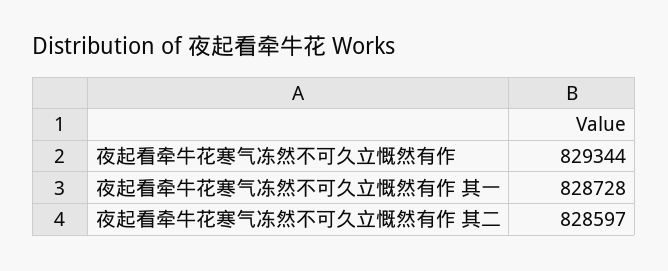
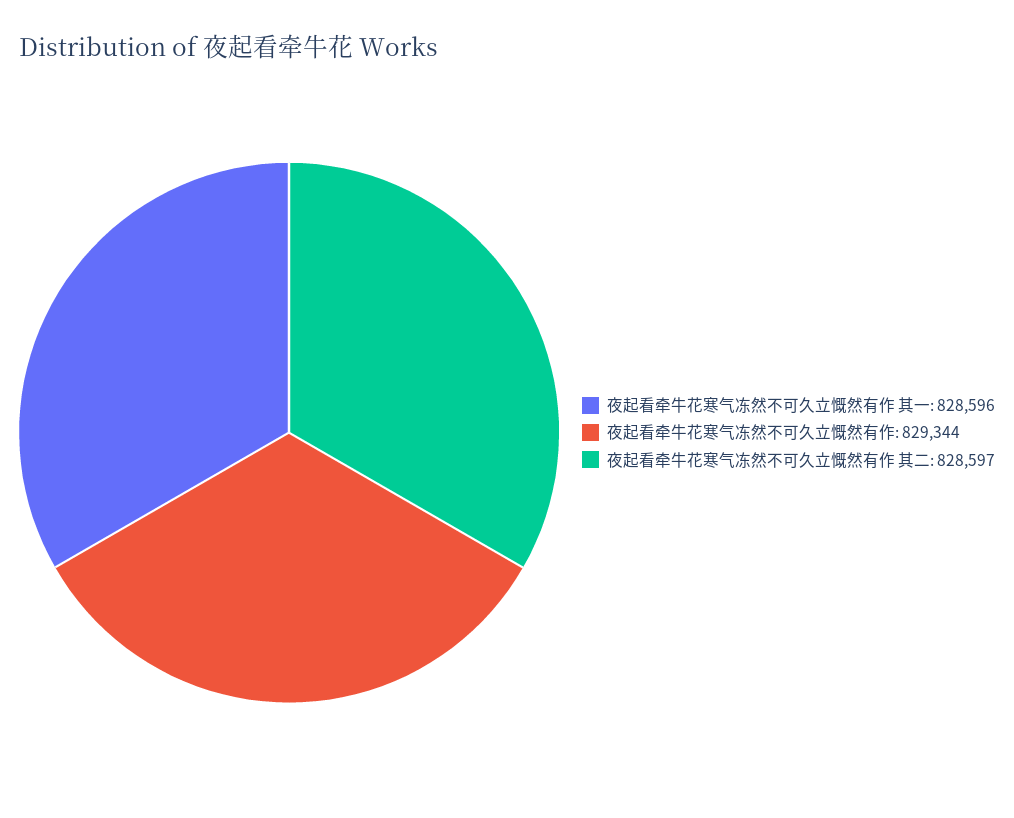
夜起看牵牛花寒气冻然不可久立慨然有作 其一: 828728 -> 828596

